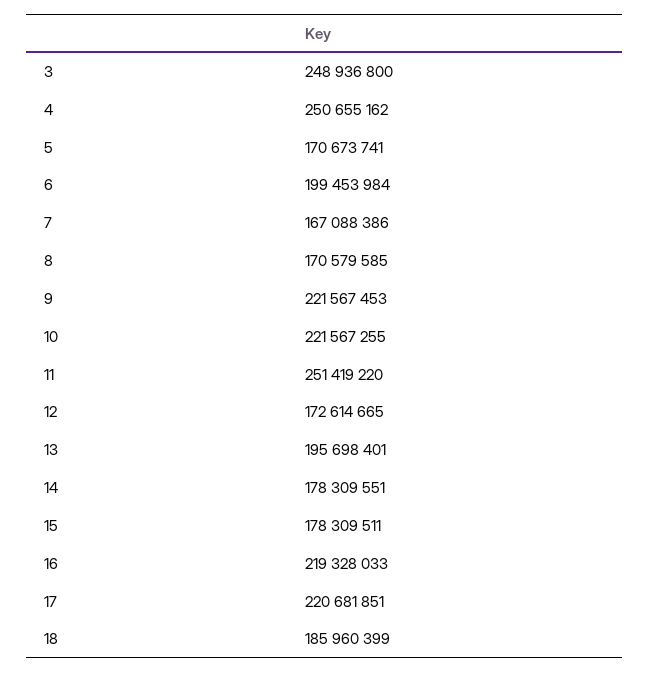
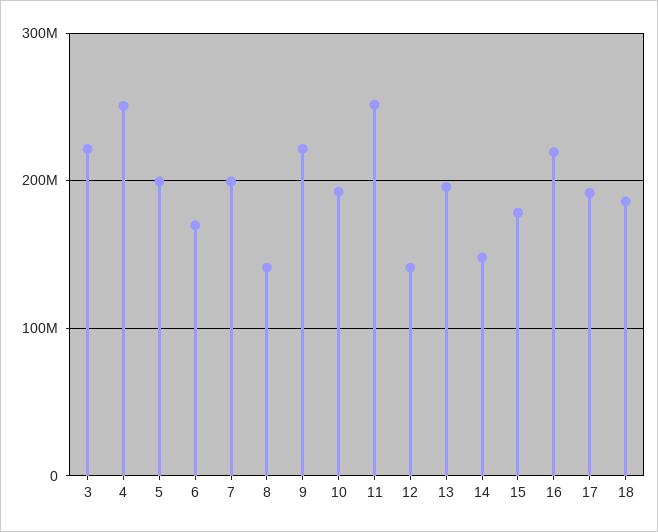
3: 248936800 -> 220000000
5: 170673741 -> 200000000
6: 199453984 -> 170000000
7: 167088386 -> 200000000
8: 170579585 -> 140000000
10: 221567255 -> 190000000
12: 172614665 -> 140000000
14: 178309551 -> 150000000
17: 220681851 -> 190000000

